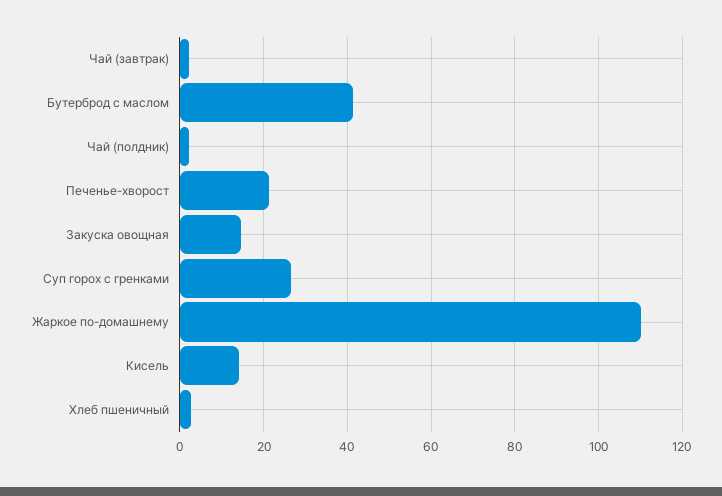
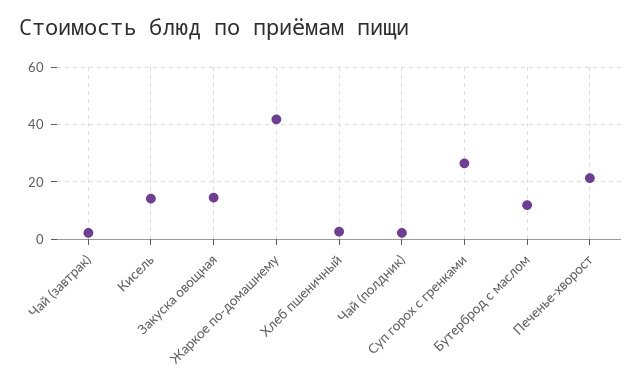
Бутерброд с маслом: 42 -> 12.5
Жаркое по-домашнему: 110 -> 42.5

